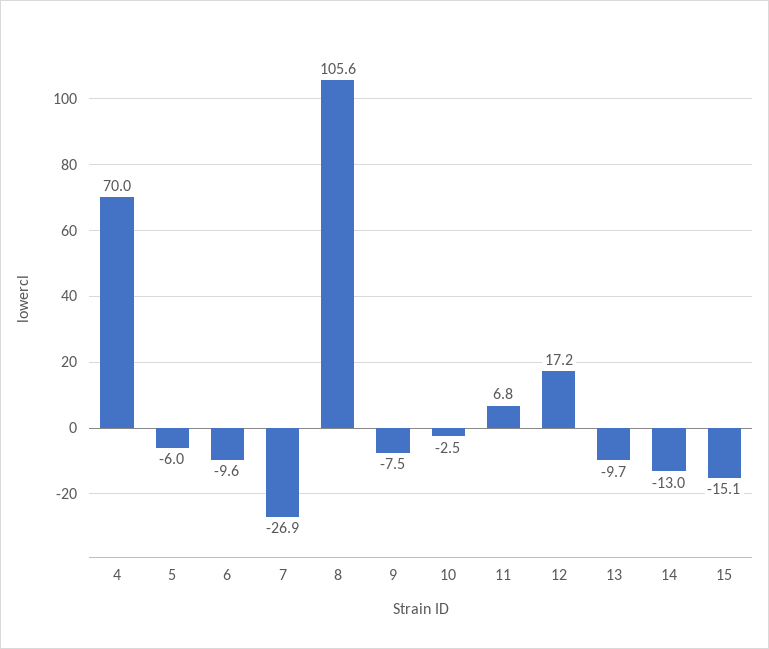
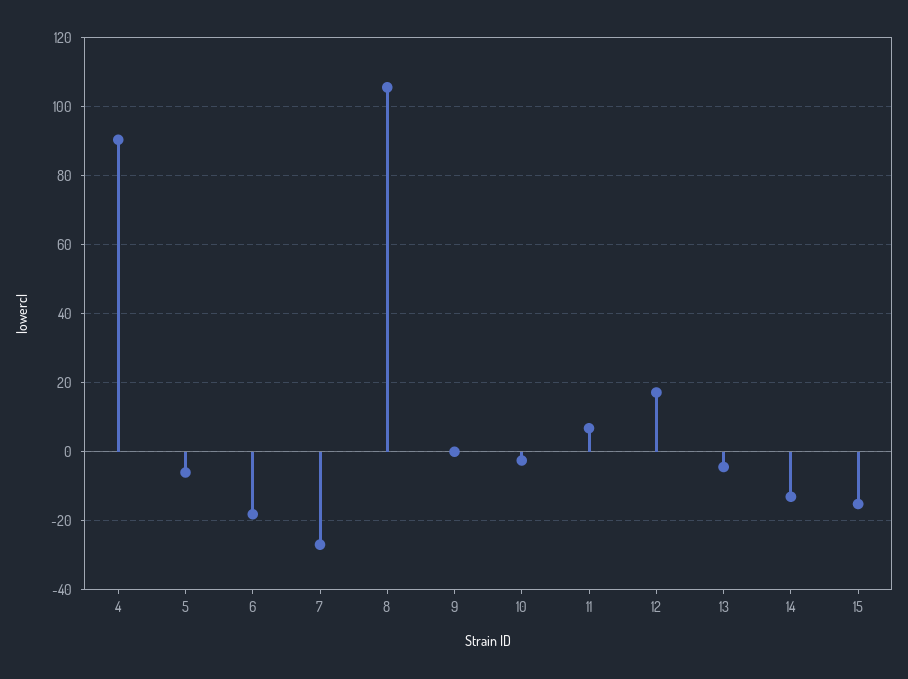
4: 70 -> 90
6: -9.6 -> -18
9: -7.5 -> 0
13: -9.7 -> -4

